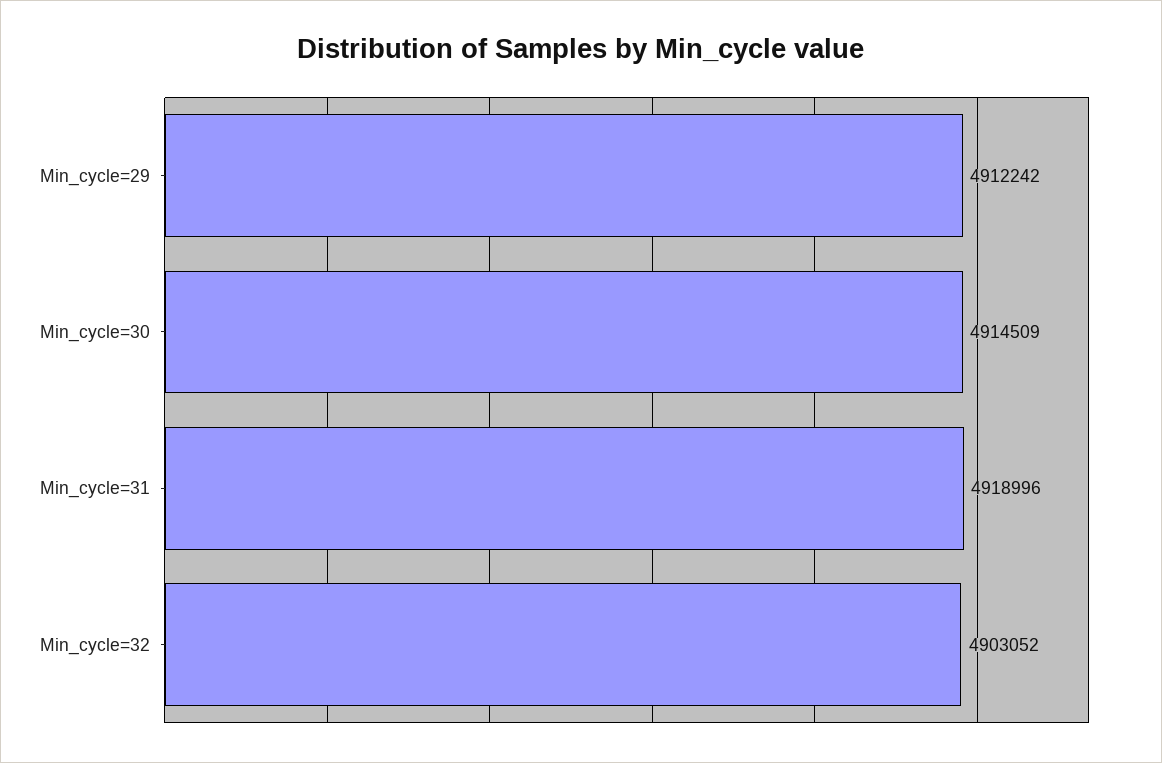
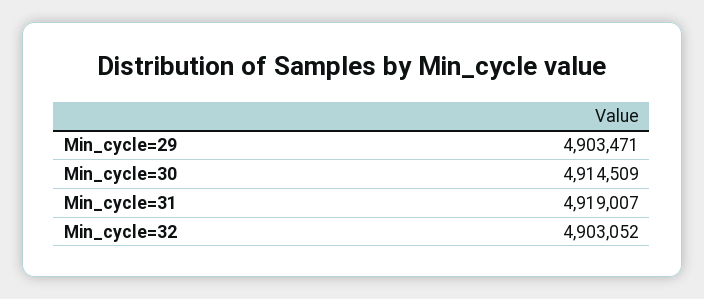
Min_cycle=29: 4912242 -> 4903471
Min_cycle=31: 4918996 -> 4919007

